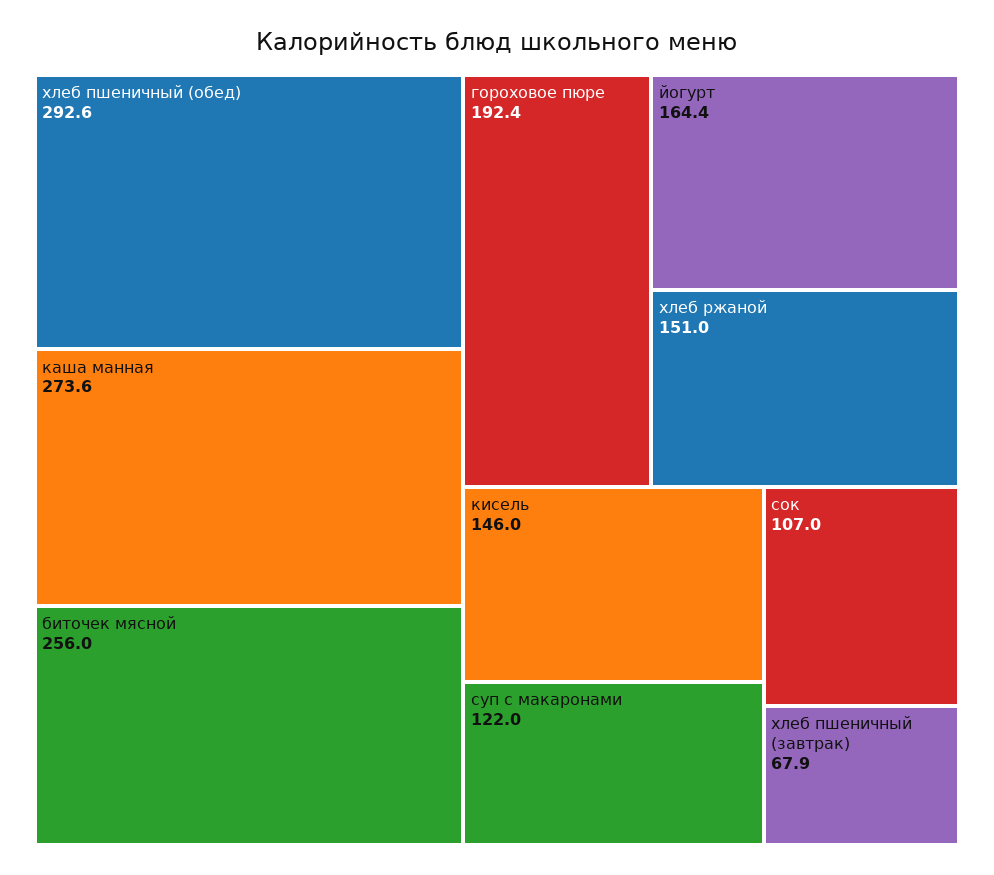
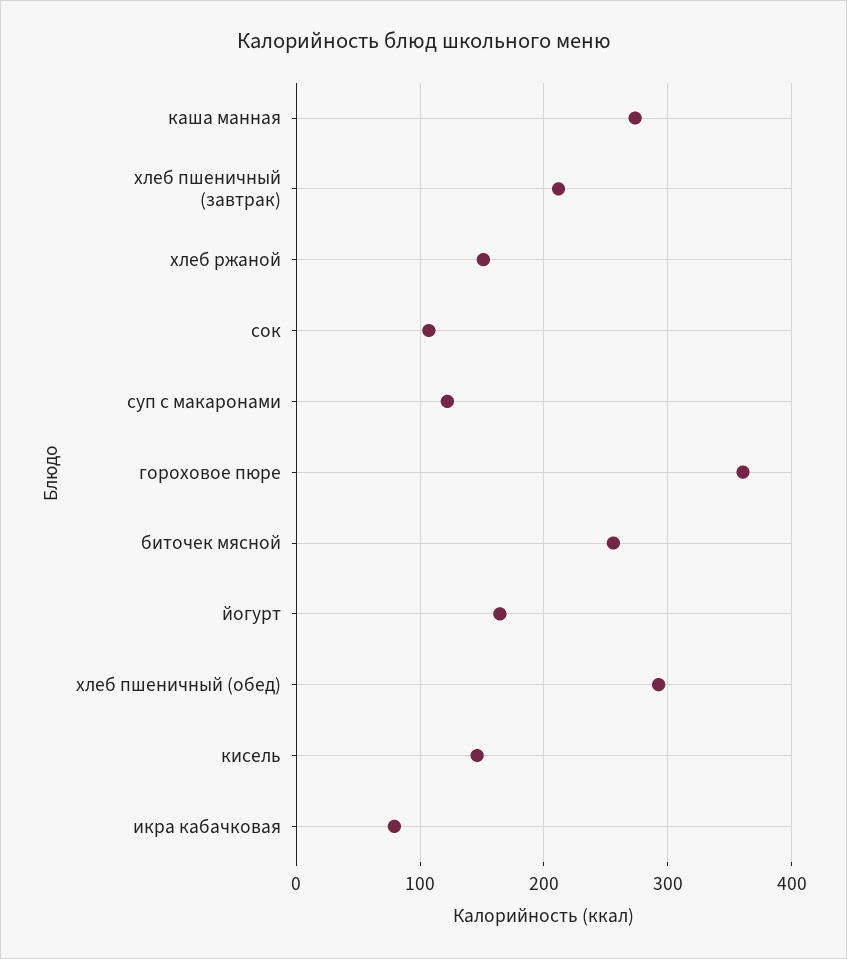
гороховое пюре: 192.4 -> 360
хлеб пшеничный (завтрак): 67.9 -> 210
икра кабачковая: none -> 80

